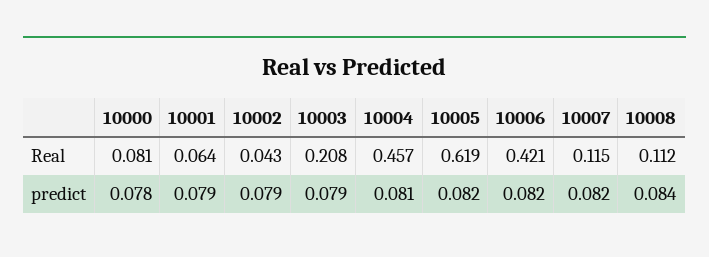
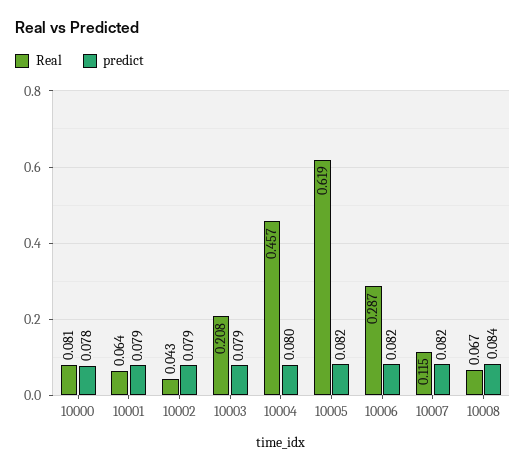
Real, 10006: 0.421 -> 0.287
Real, 10008: 0.112 -> 0.067
predict, 10004: 0.081 -> 0.08

